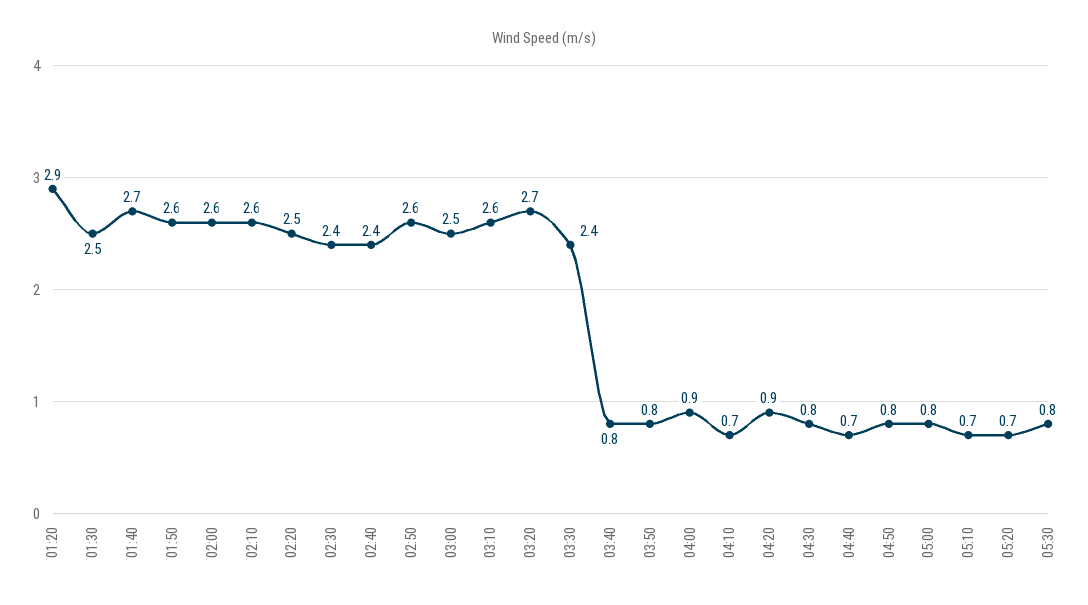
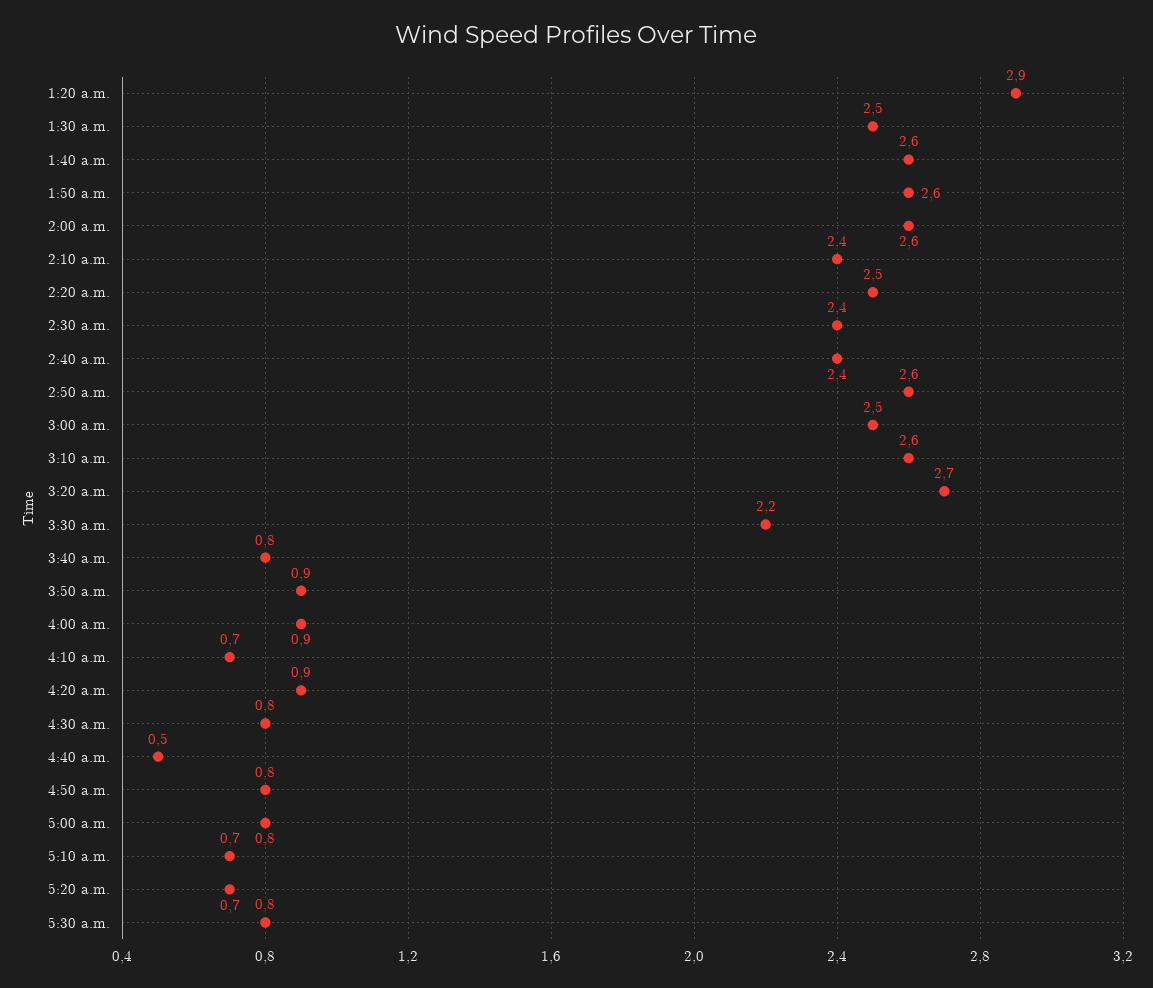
01:40: 2.7 -> 2.6
02:10: 2.6 -> 2.4
03:30: 2.4 -> 2.2
03:50: 0.8 -> 0.9
04:40: 0.7 -> 0.5

